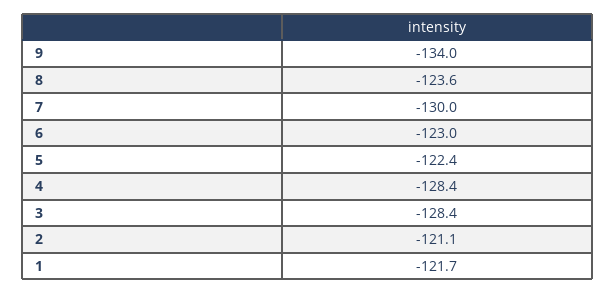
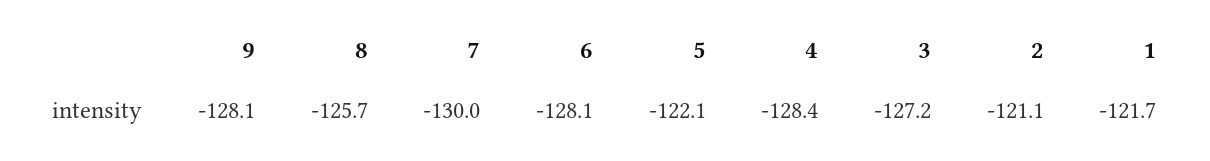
9: -134 -> -128.1
8: -123.6 -> -125.7
6: -123 -> -128.1
5: -122.4 -> -122.1
3: -128.4 -> -127.2

